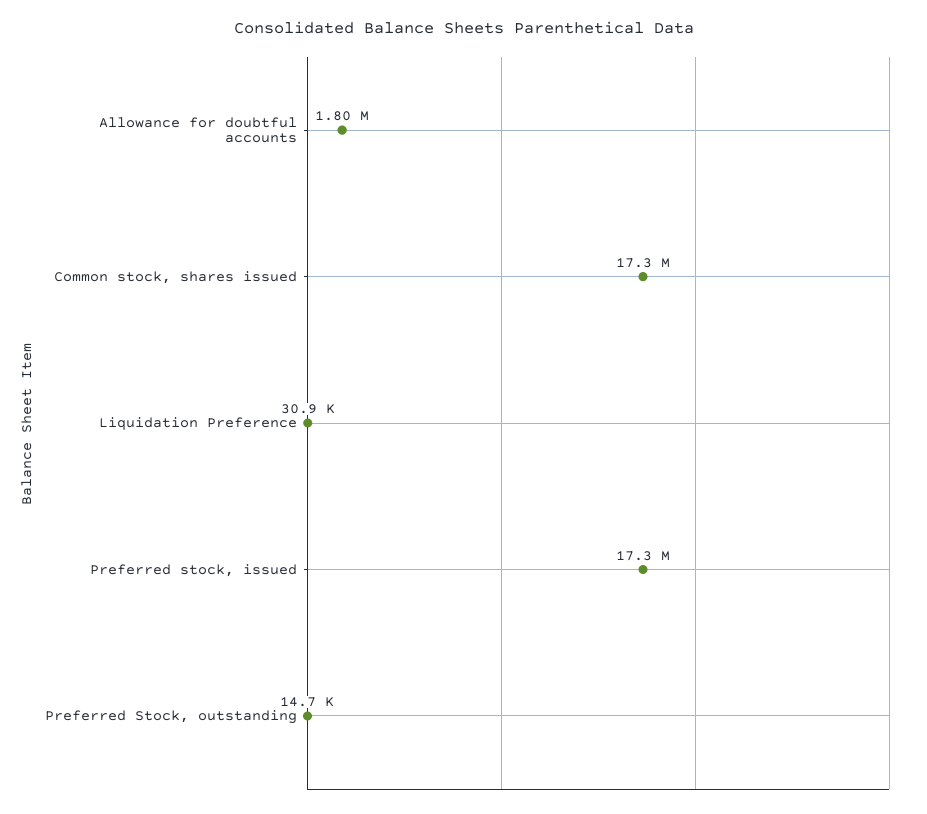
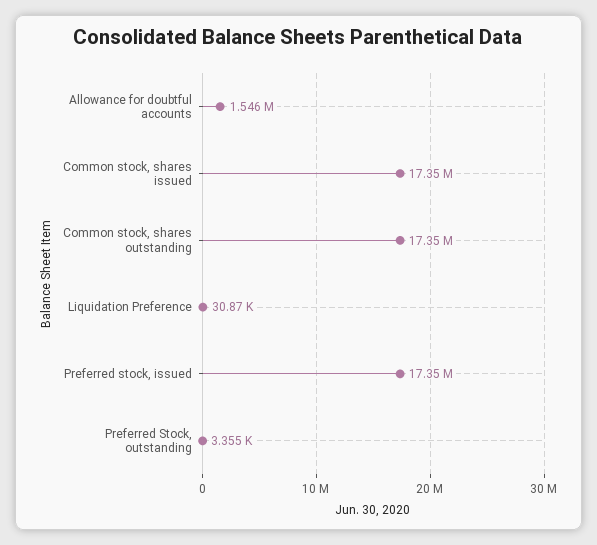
Allowance for doubtful accounts: 1800000 -> 1546000
Preferred Stock, outstanding: 14700 -> 3355
Common stock, shares outstanding: none -> 17350000

